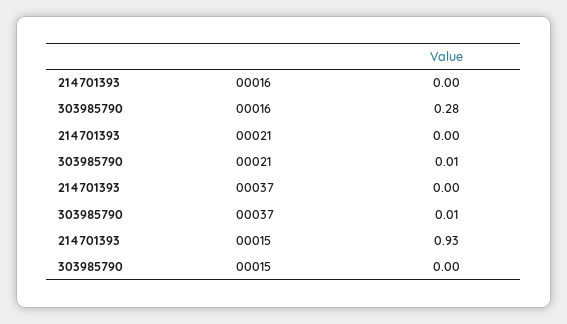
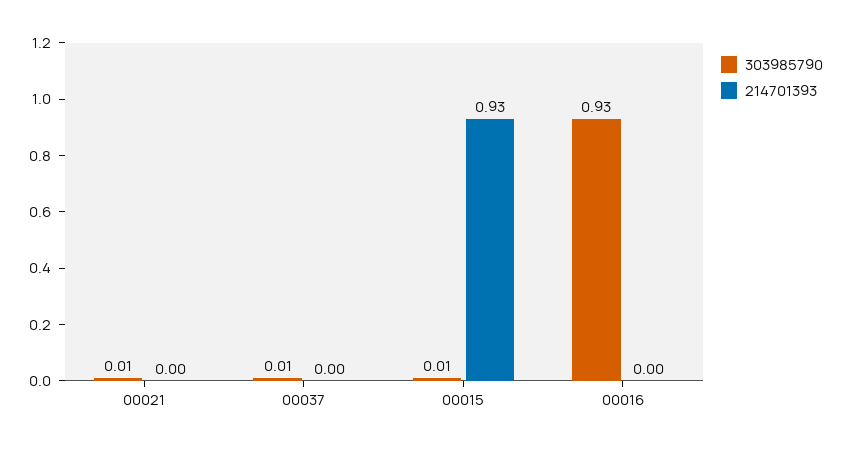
303985790, 00016: 0.28 -> 0.93
303985790, 00015: 0 -> 0.01

